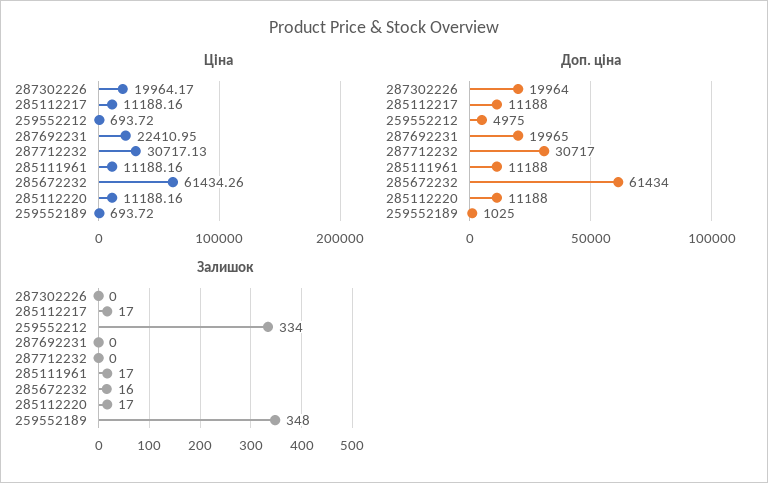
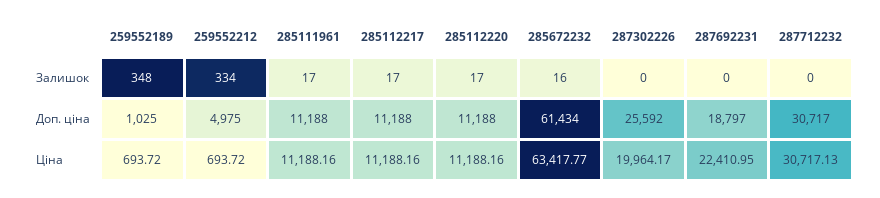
Ціна, 285672232: 61434.26 -> 63417.77
Доп. ціна, 287302226: 19964 -> 25592
Доп. ціна, 287692231: 19965 -> 18797

